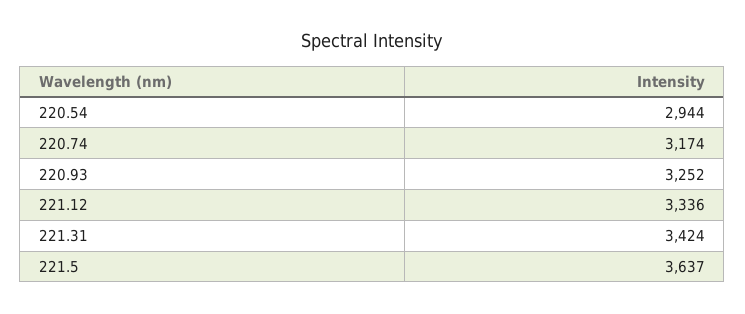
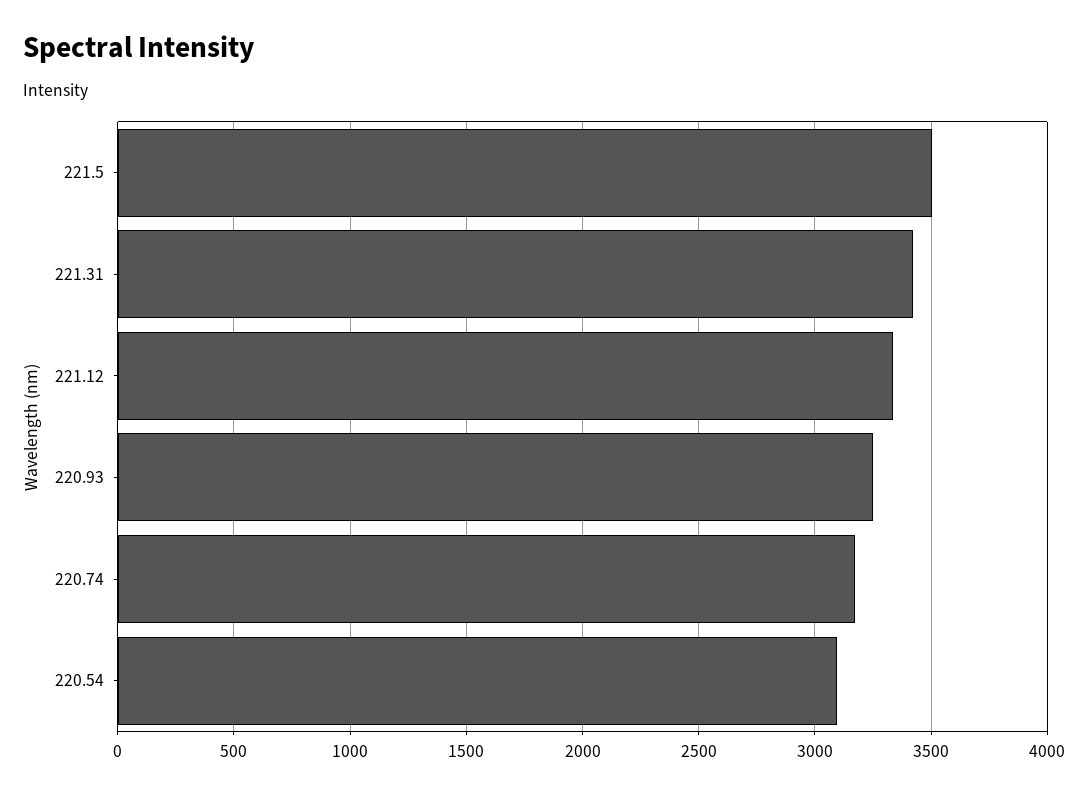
220.54: 2944 -> 3100
221.5: 3637 -> 3500

